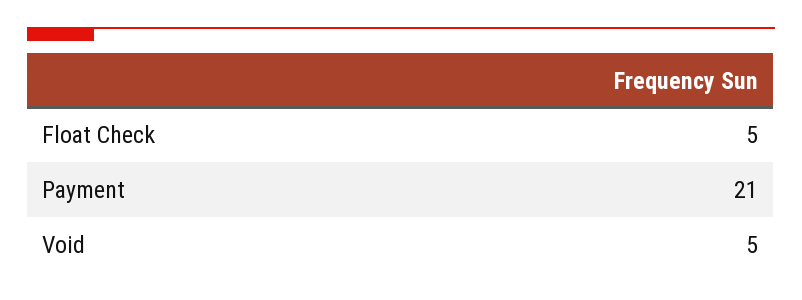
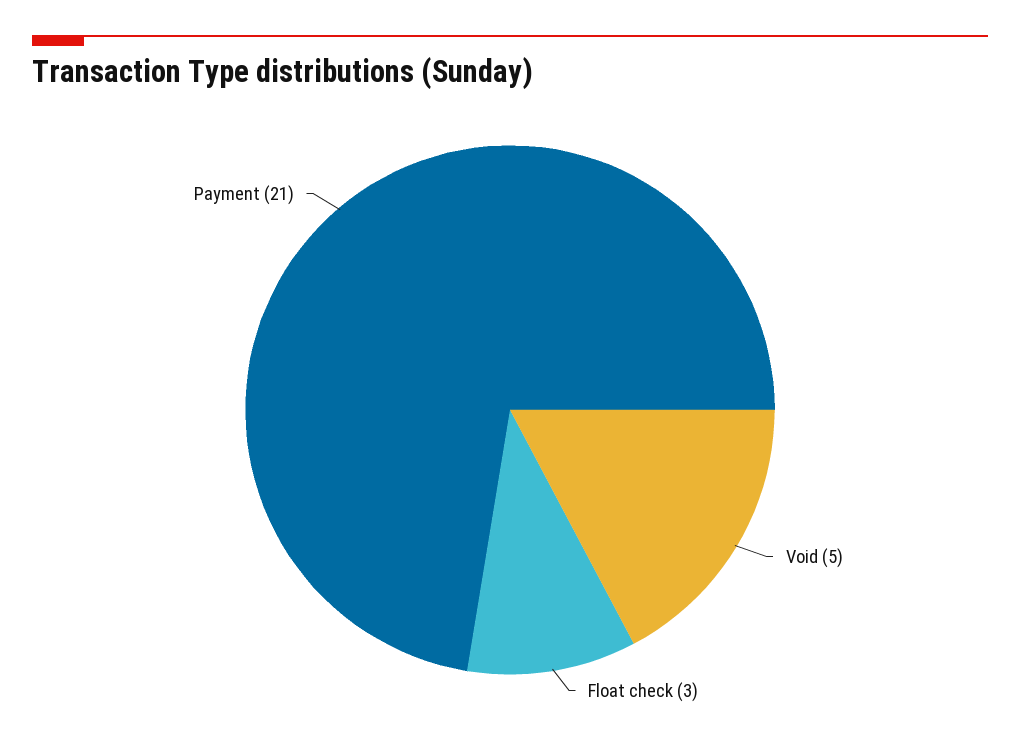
Float Check: 5 -> 3

